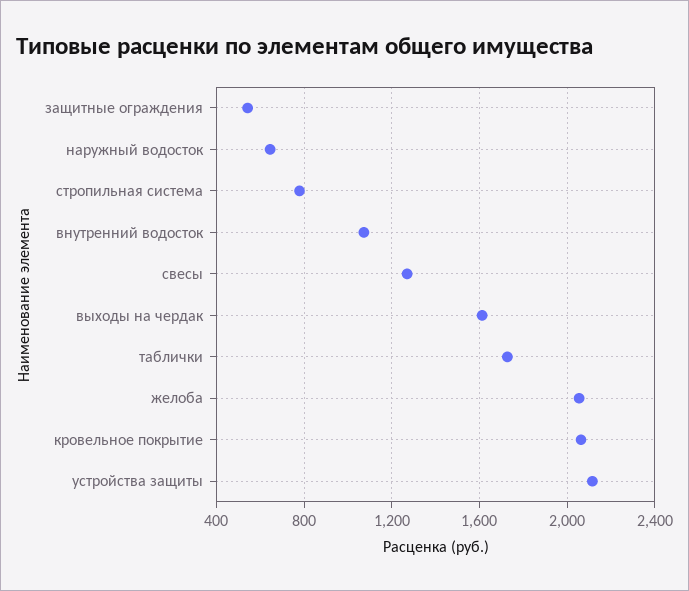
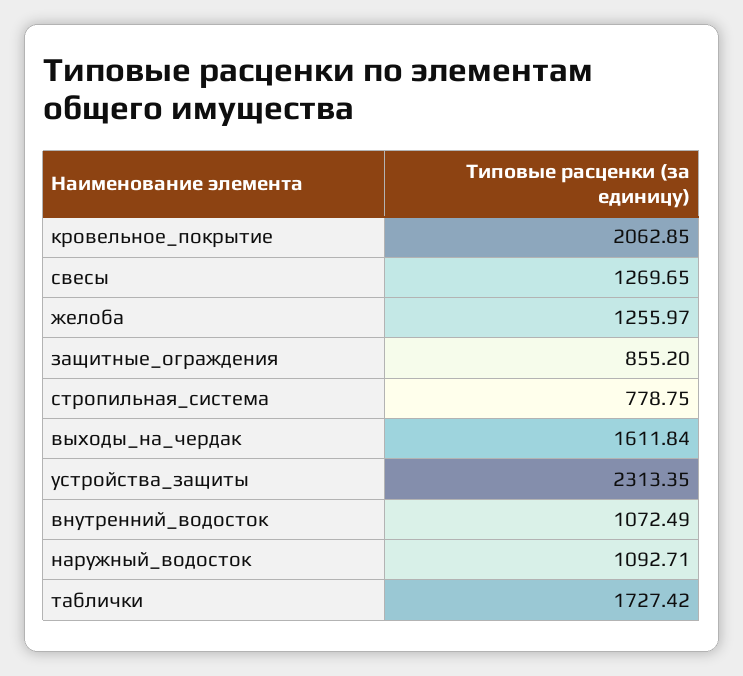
защитные ограждения: 550 -> 855.2
наружный водосток: 650 -> 1092.71
желоба: 2050 -> 1255.97
устройства защиты: 2100 -> 2313.35

